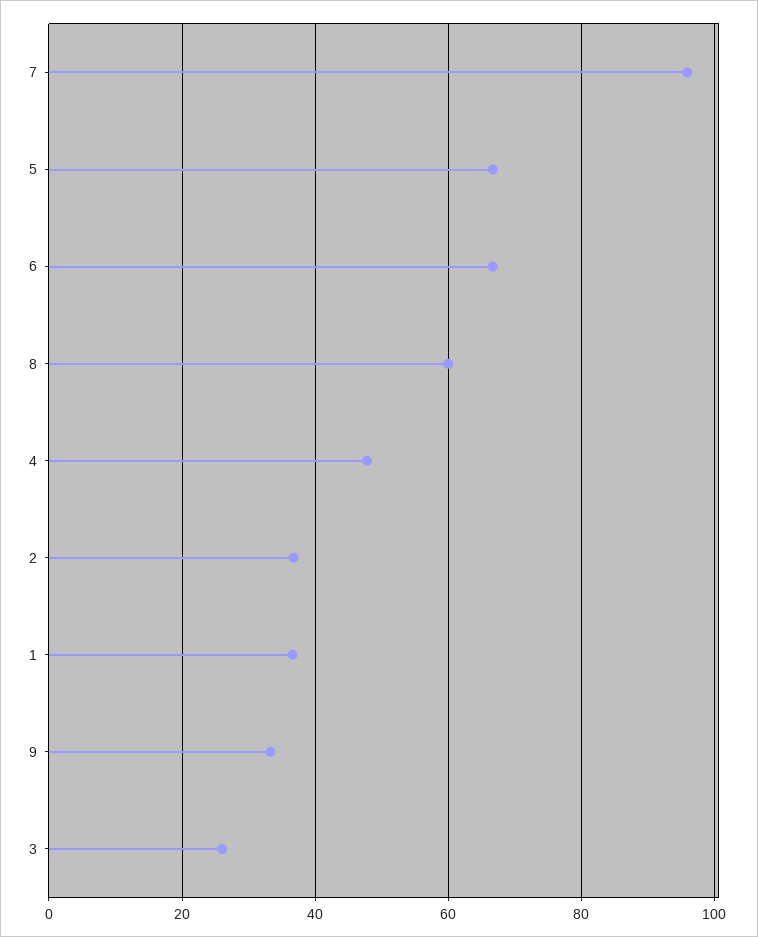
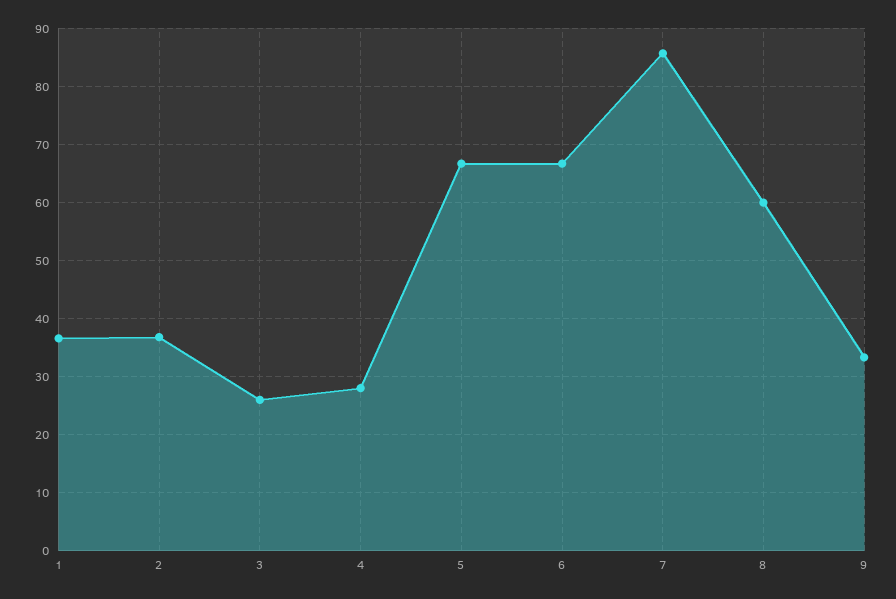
7: 96 -> 86
4: 48 -> 28

